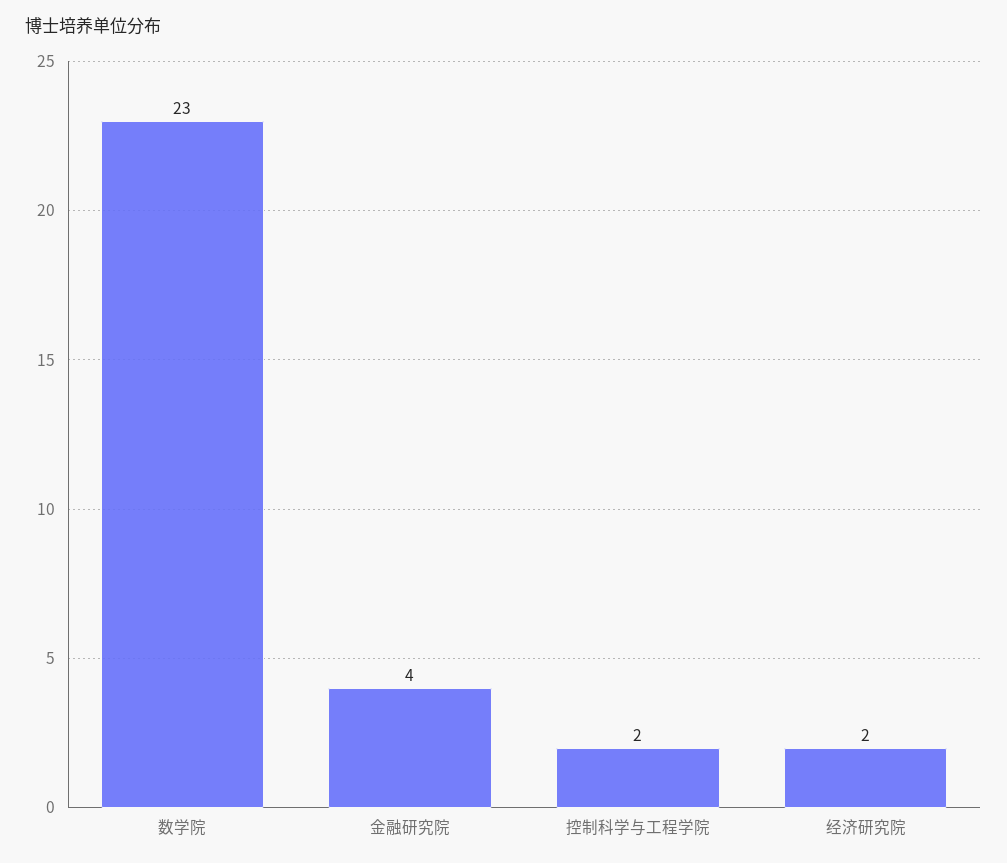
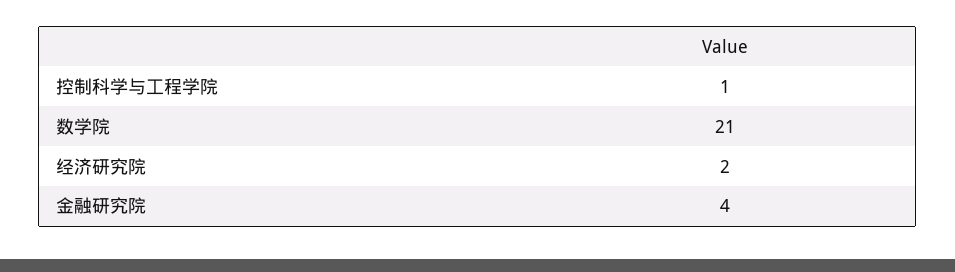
数学院: 23 -> 21
控制科学与工程学院: 2 -> 1

